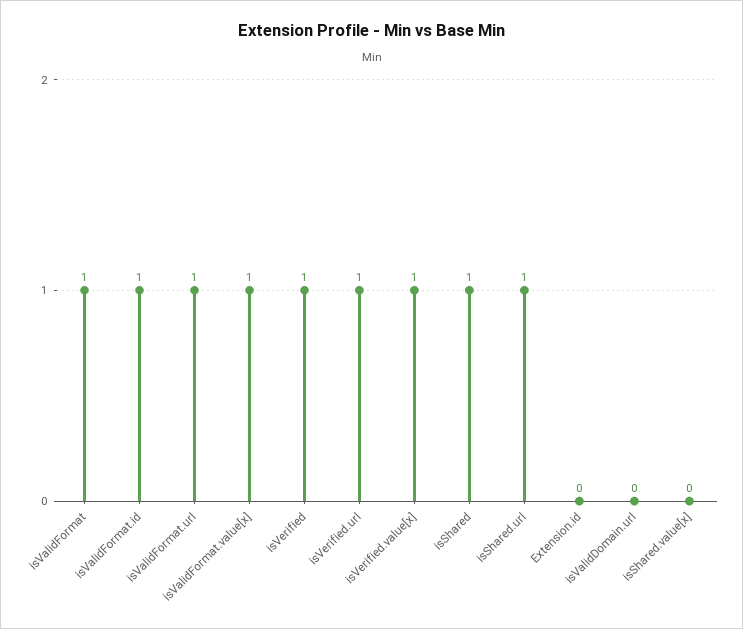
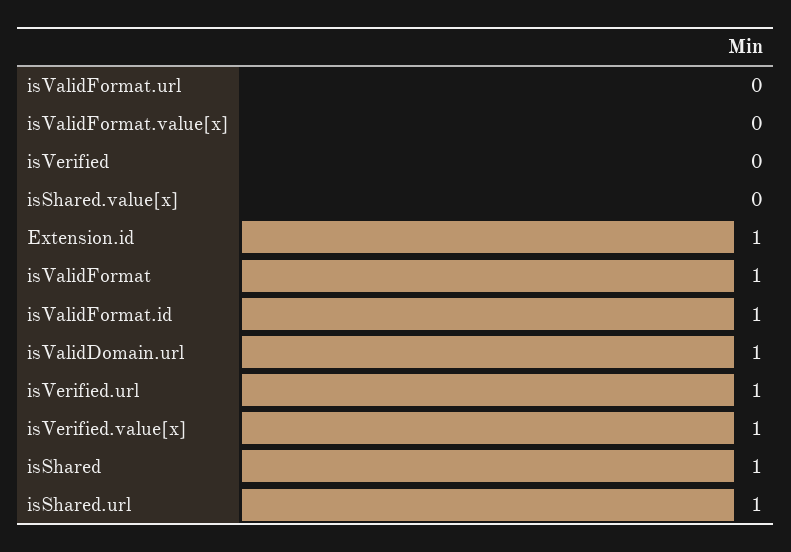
isValidFormat.url: 1 -> 0
isValidFormat.value[x]: 1 -> 0
isVerified: 1 -> 0
Extension.id: 0 -> 1
isValidDomain.url: 0 -> 1

